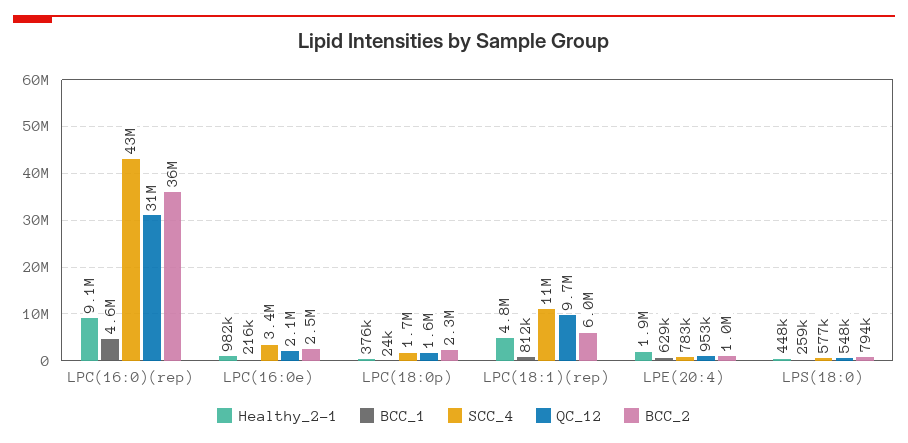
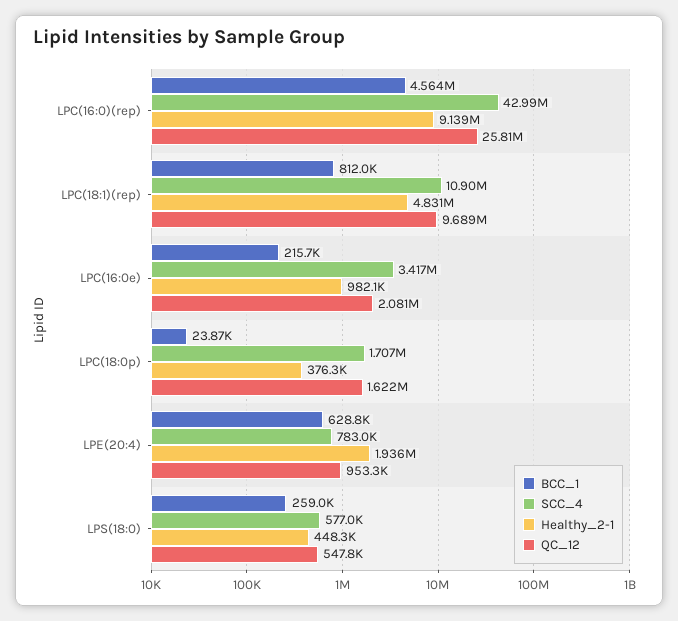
QC_12, LPC(16:0)(rep): 31000000 -> 25810000
BCC_2, LPC(16:0)(rep): 36000000 -> none
BCC_2, LPC(16:0e): 2500000 -> none
BCC_2, LPC(18:0p): 2300000 -> none
BCC_2, LPC(18:1)(rep): 6000000 -> none
BCC_2, LPE(20:4): 1000000 -> none
BCC_2, LPS(18:0): 794000 -> none

